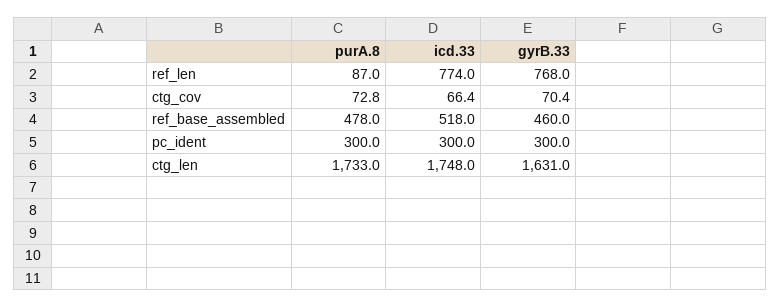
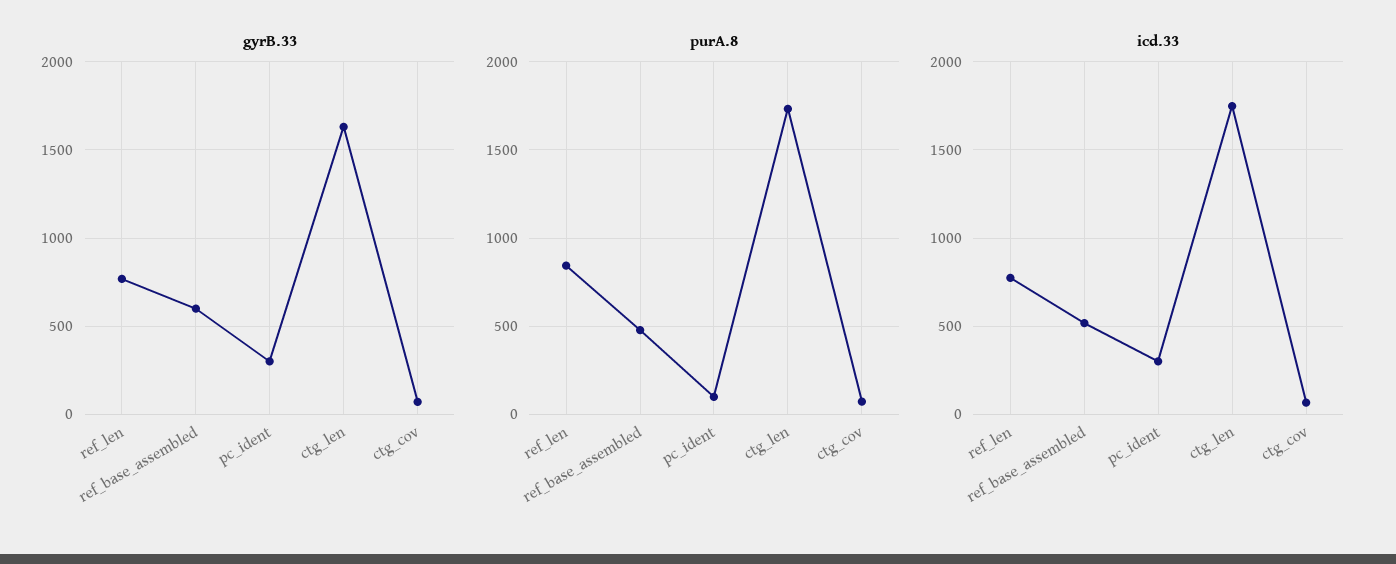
purA.8, ref_len: 87 -> 850
gyrB.33, ref_base_assembled: 460 -> 600
purA.8, pc_ident: 300 -> 100

